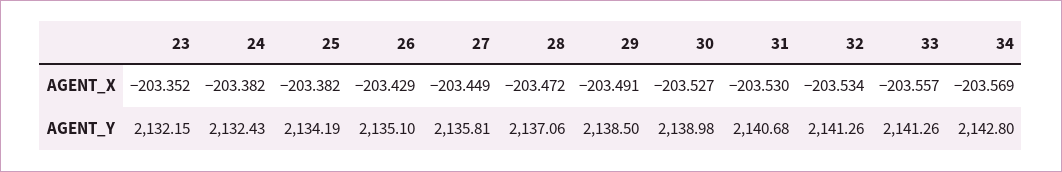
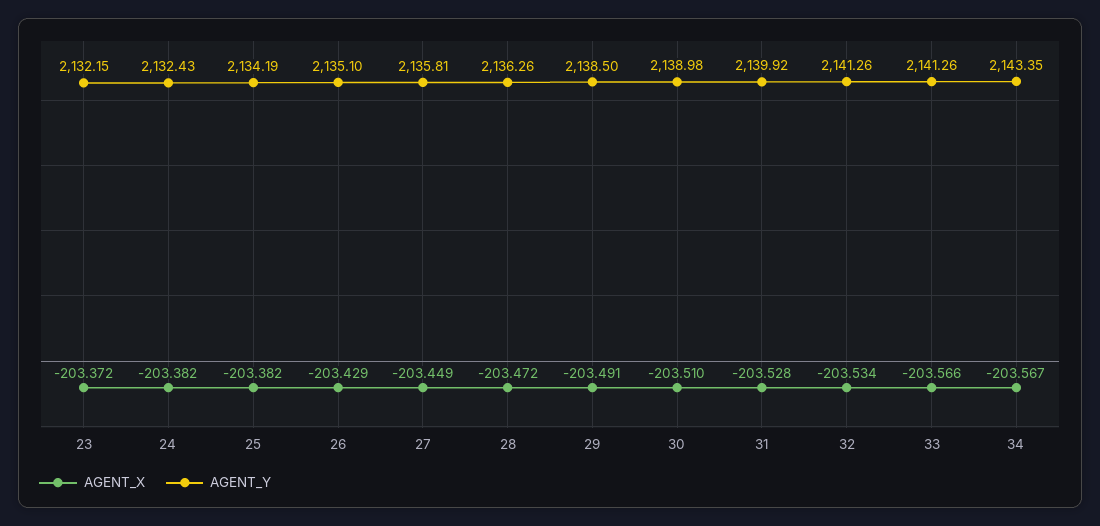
AGENT_X, 23: -203.352 -> -203.372
AGENT_X, 30: -203.527 -> -203.51
AGENT_X, 31: -203.53 -> -203.528
AGENT_X, 33: -203.557 -> -203.566
AGENT_X, 34: -203.569 -> -203.567
AGENT_Y, 28: 2137.06 -> 2136.26
AGENT_Y, 31: 2140.68 -> 2139.92
AGENT_Y, 34: 2142.8 -> 2143.35

